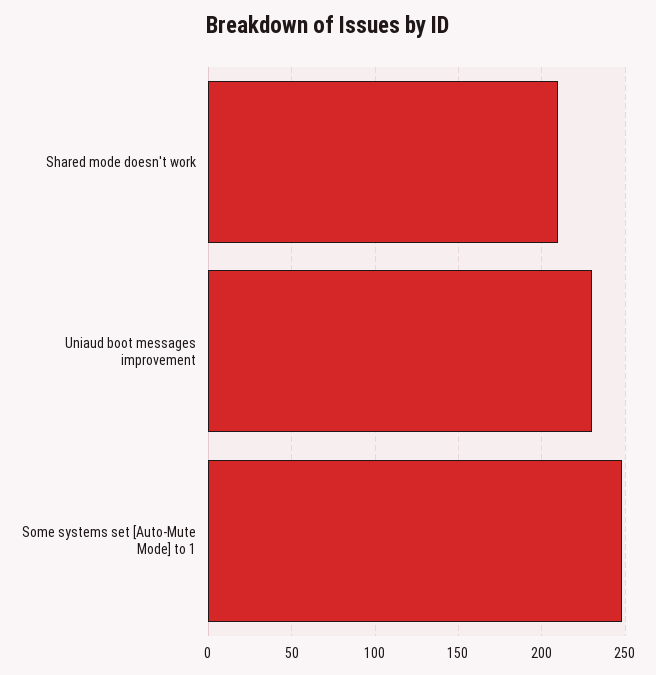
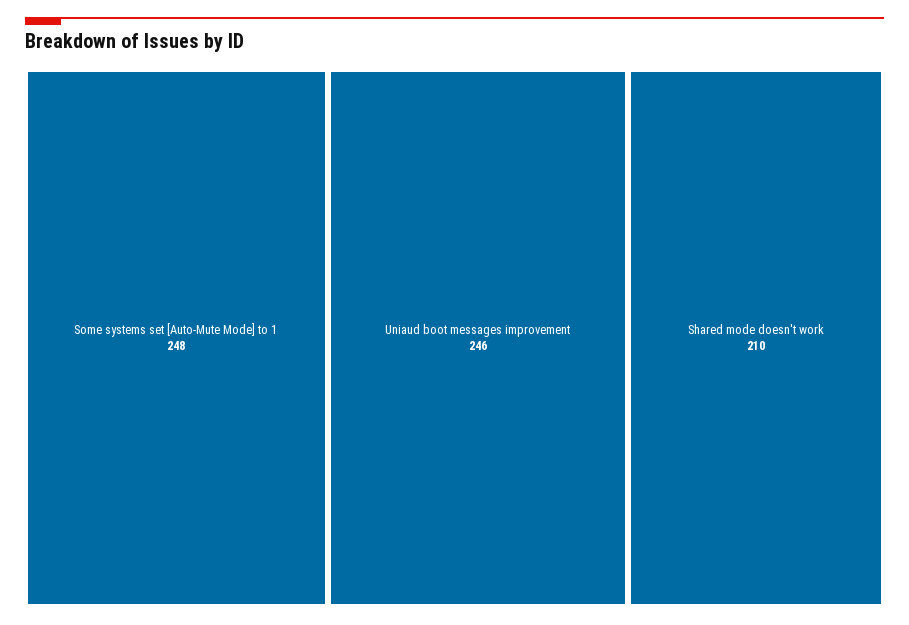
Uniaud boot messages improvement: 230 -> 246

